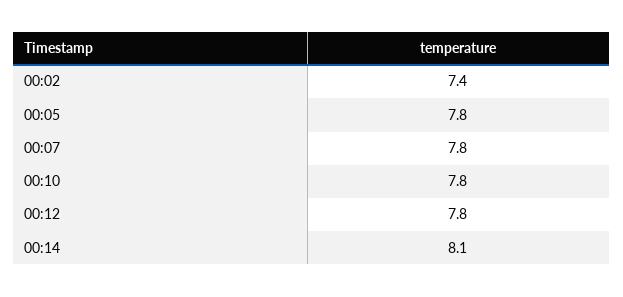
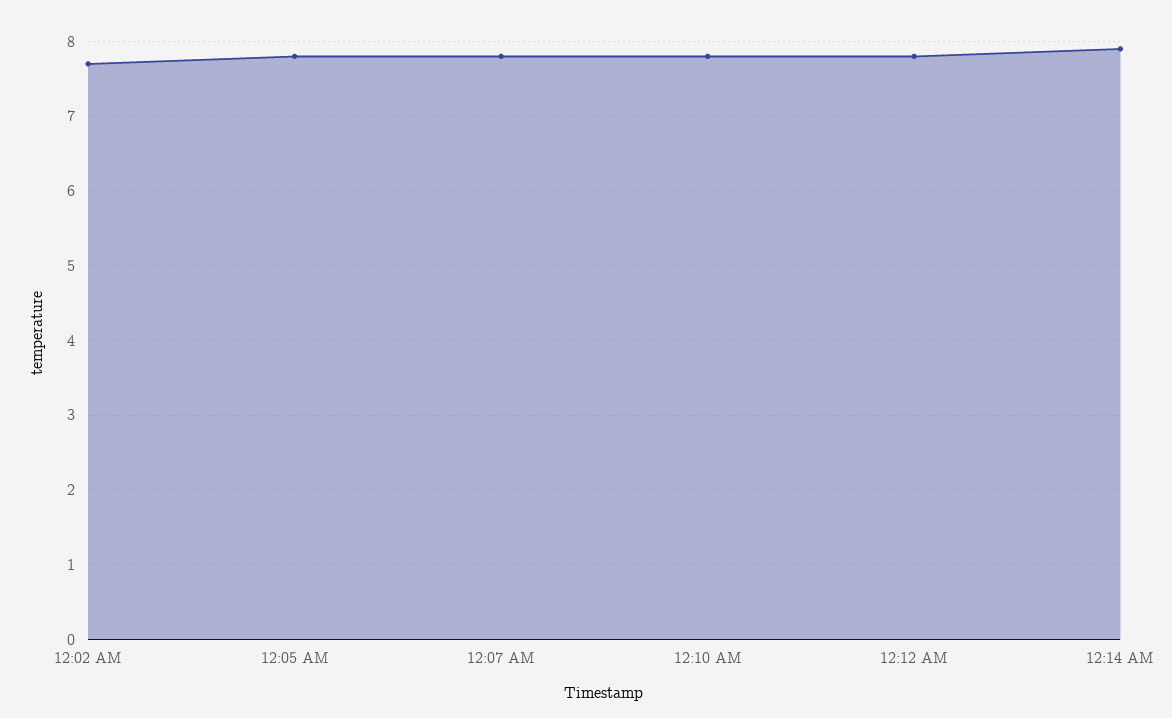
00:02: 7.4 -> 7.7
00:14: 8.1 -> 7.9

